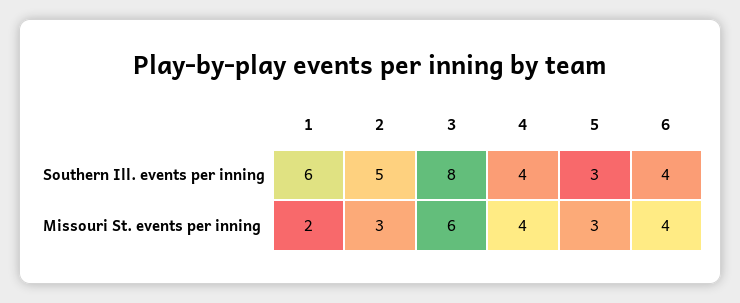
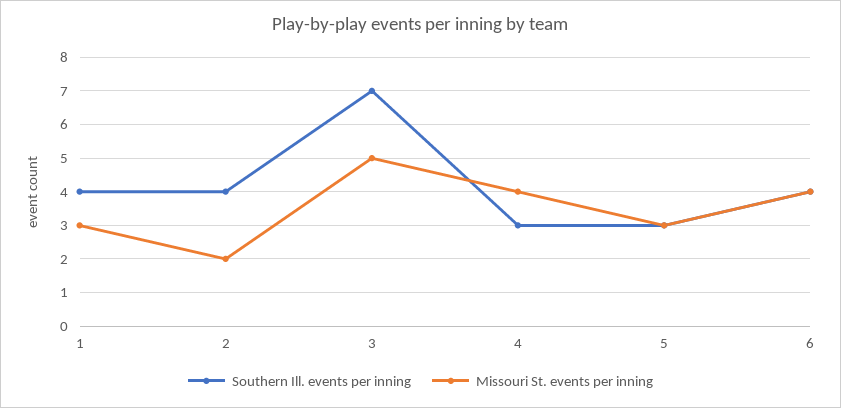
Southern Ill. events per inning, 1: 6 -> 4
Southern Ill. events per inning, 2: 5 -> 4
Southern Ill. events per inning, 3: 8 -> 7
Southern Ill. events per inning, 4: 4 -> 3
Missouri St. events per inning, 1: 2 -> 3
Missouri St. events per inning, 2: 3 -> 2
Missouri St. events per inning, 3: 6 -> 5

